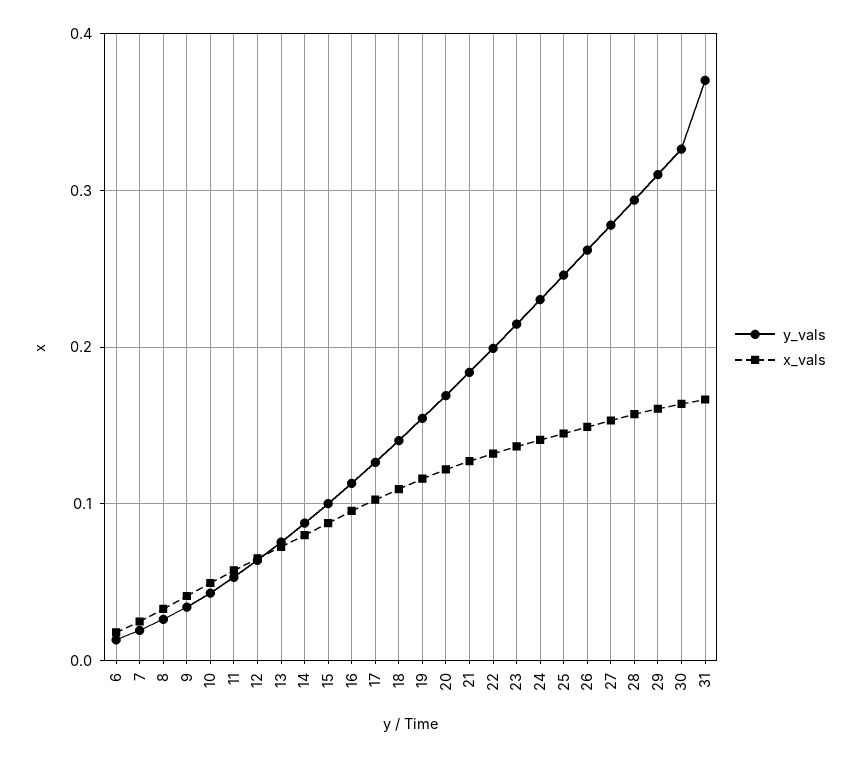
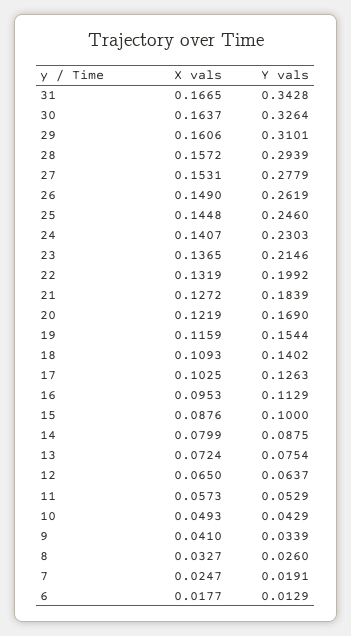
y_vals, 31: 0.37 -> 0.3428

